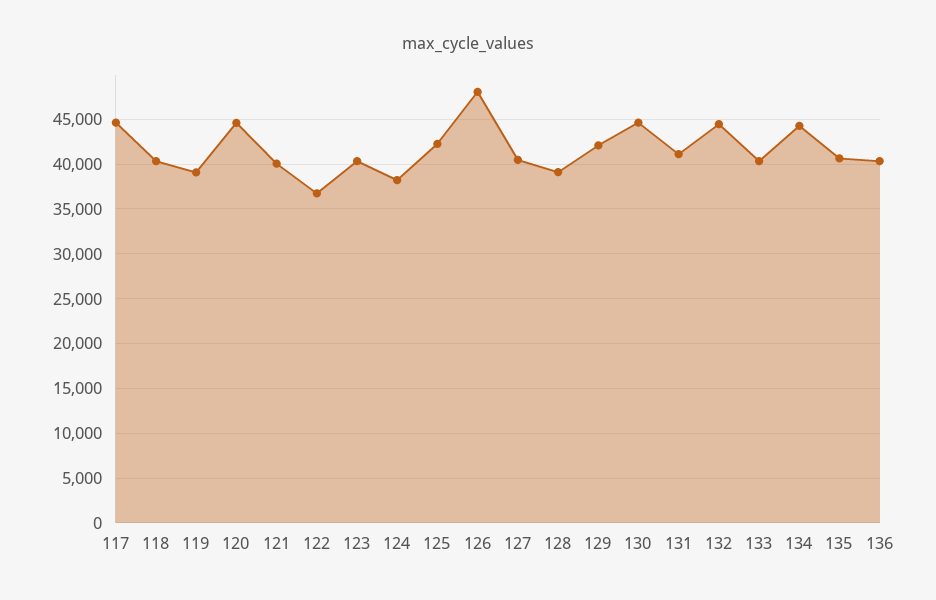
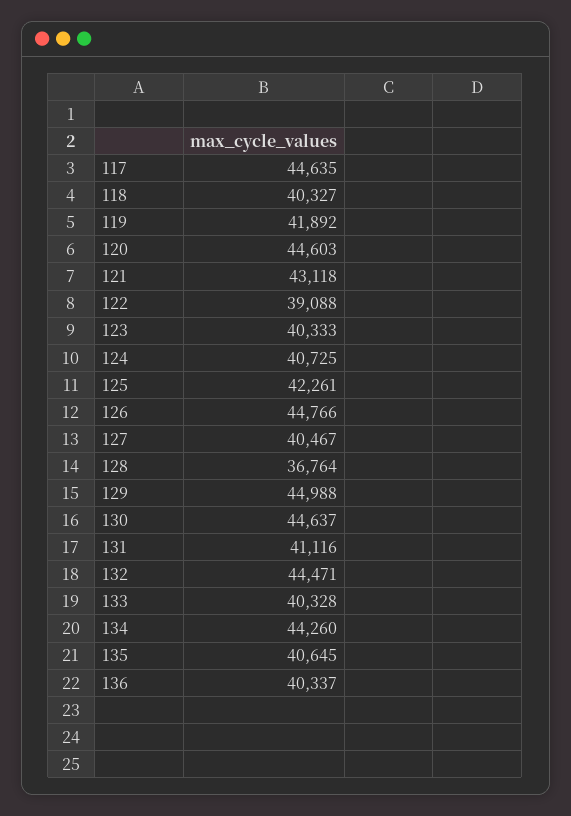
119: 39000 -> 41892
121: 40000 -> 43118
122: 37000 -> 39088
124: 38000 -> 40725
126: 48000 -> 44766
128: 39000 -> 36764
129: 42000 -> 44988

